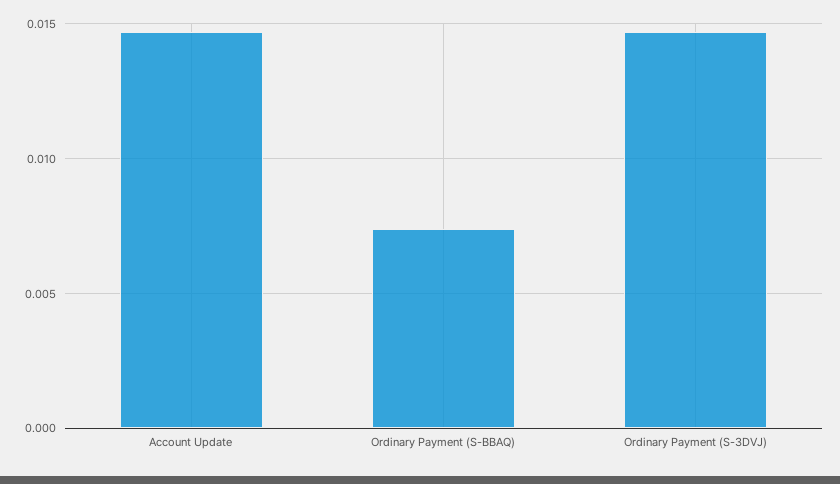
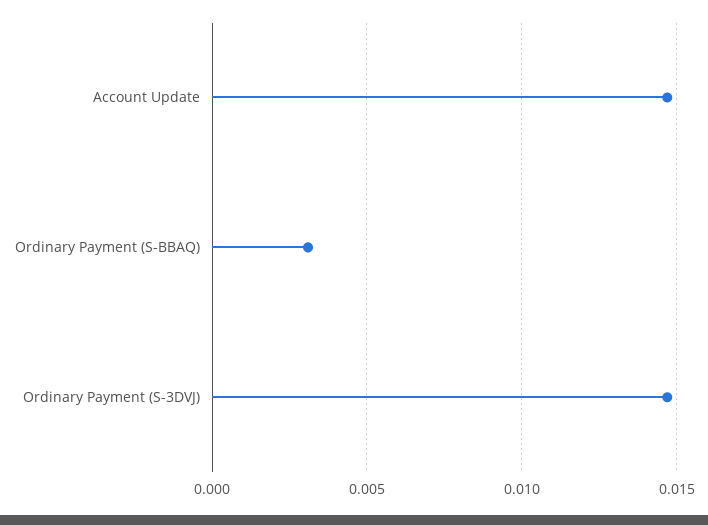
Ordinary Payment (S-BBAQ): 0.0075 -> 0.003

